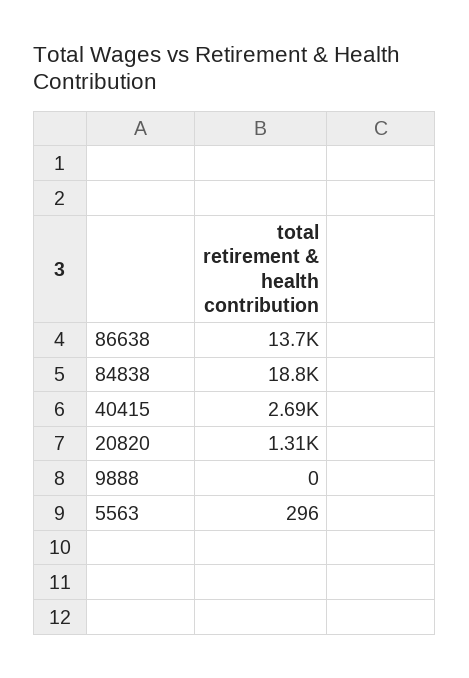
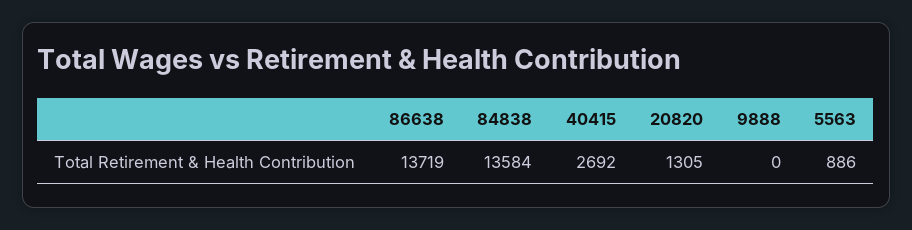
84838: 18800 -> 13584
5563: 296 -> 886

